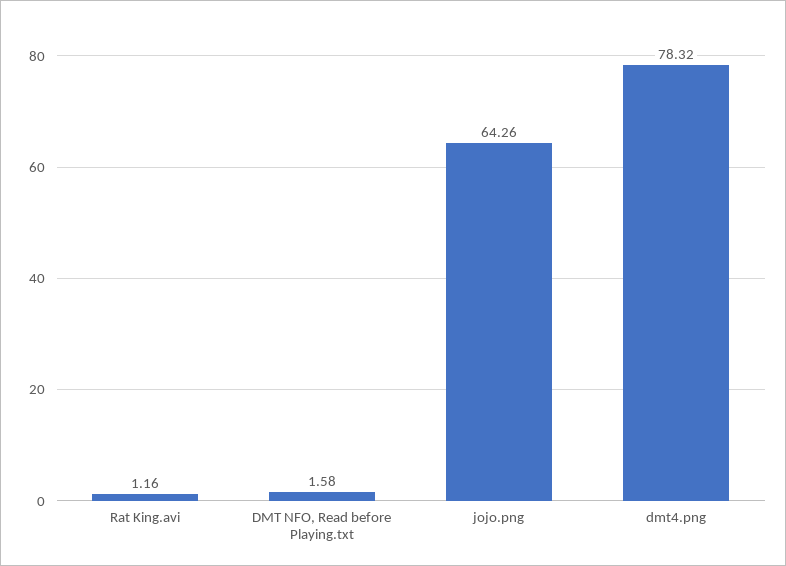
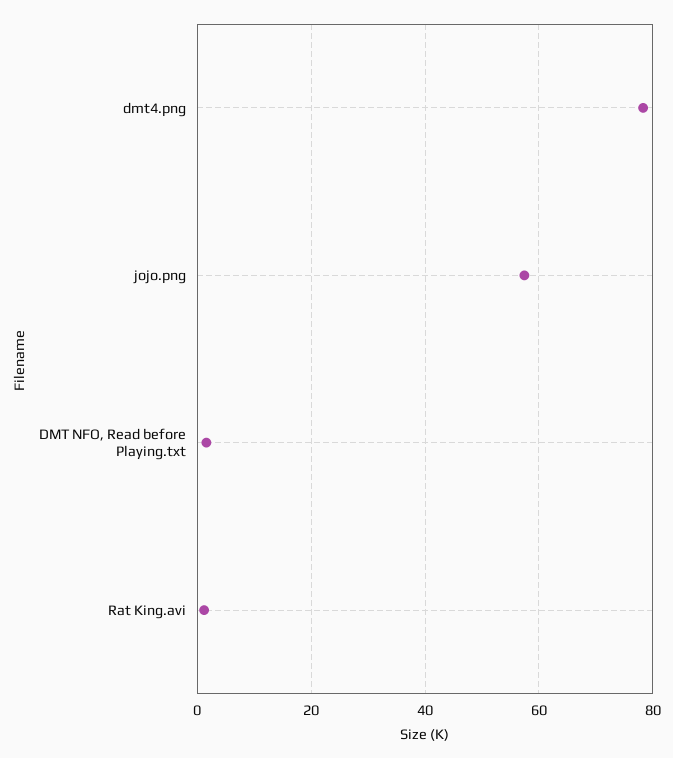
jojo.png: 64.26 -> 58

